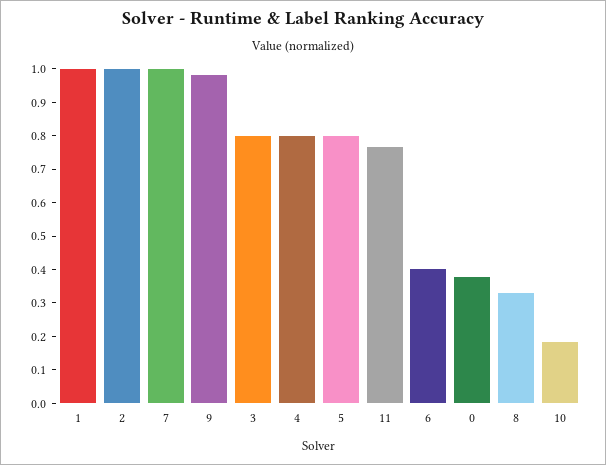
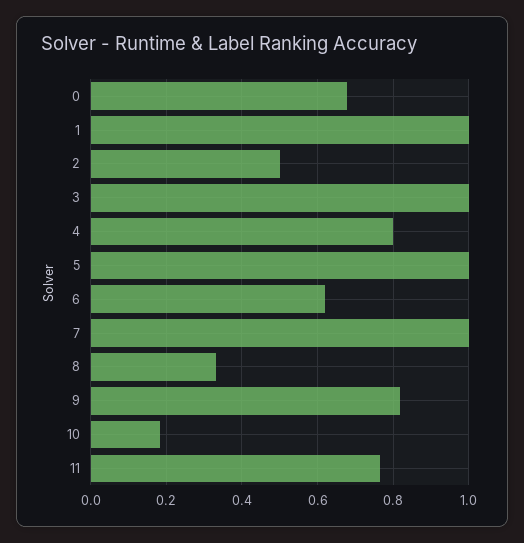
2: 1 -> 0.5
9: 0.975 -> 0.82
3: 0.8 -> 1
5: 0.8 -> 1
6: 0.4 -> 0.62
0: 0.375 -> 0.68

